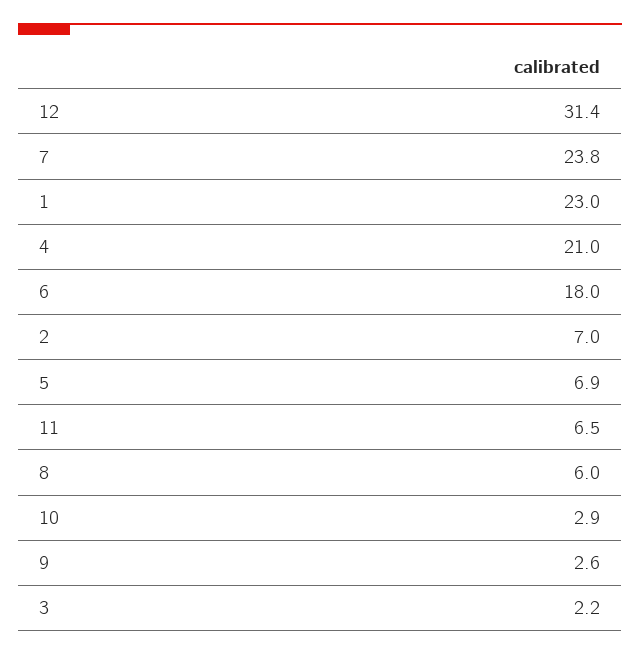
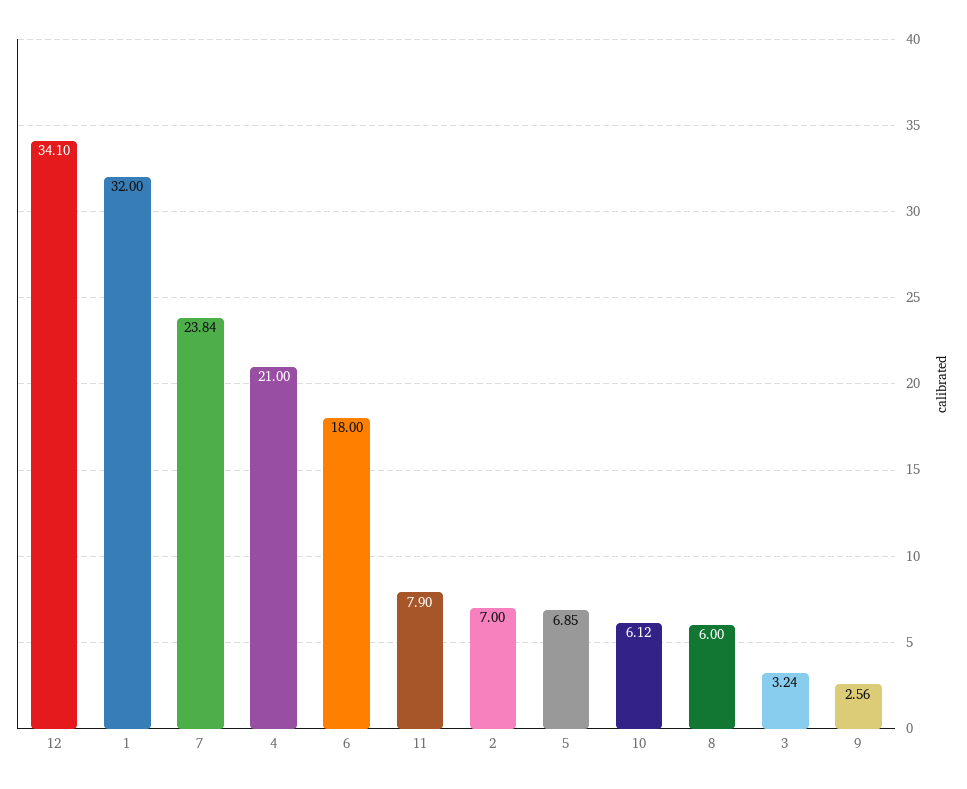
12: 31.4 -> 34.1
1: 23 -> 32
11: 6.5 -> 7.9
10: 2.9 -> 6.12
3: 2.2 -> 3.24

